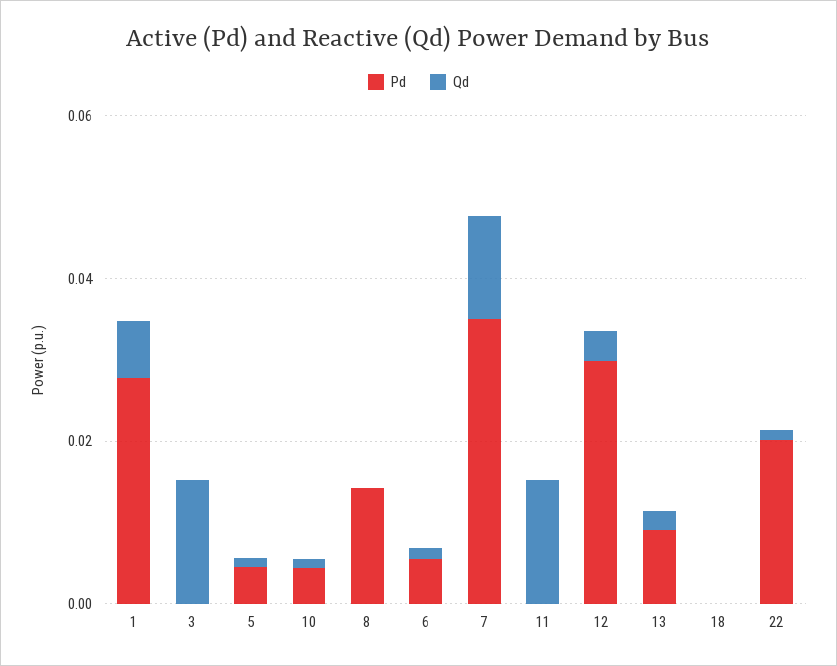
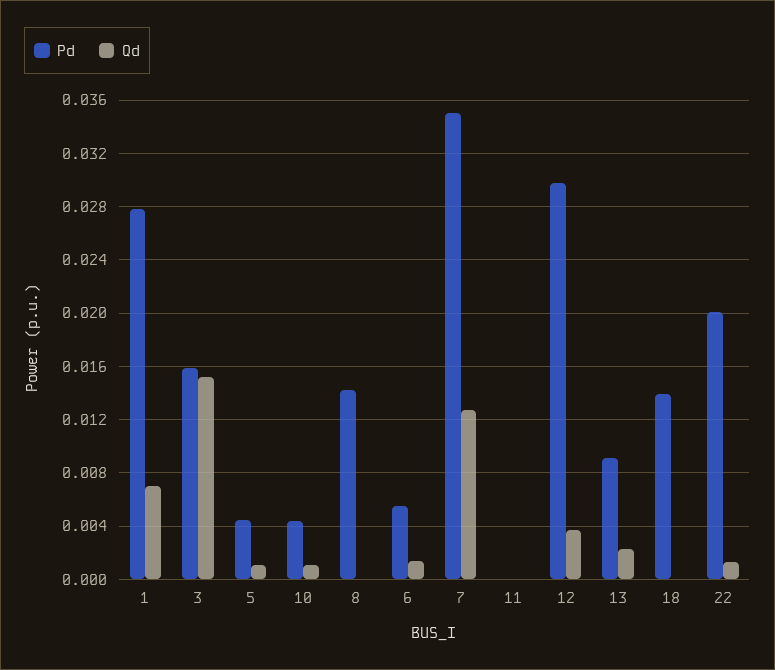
Pd, 3: 0 -> 0.016
Qd, 11: 0.015 -> 0
Pd, 18: 0 -> 0.014

